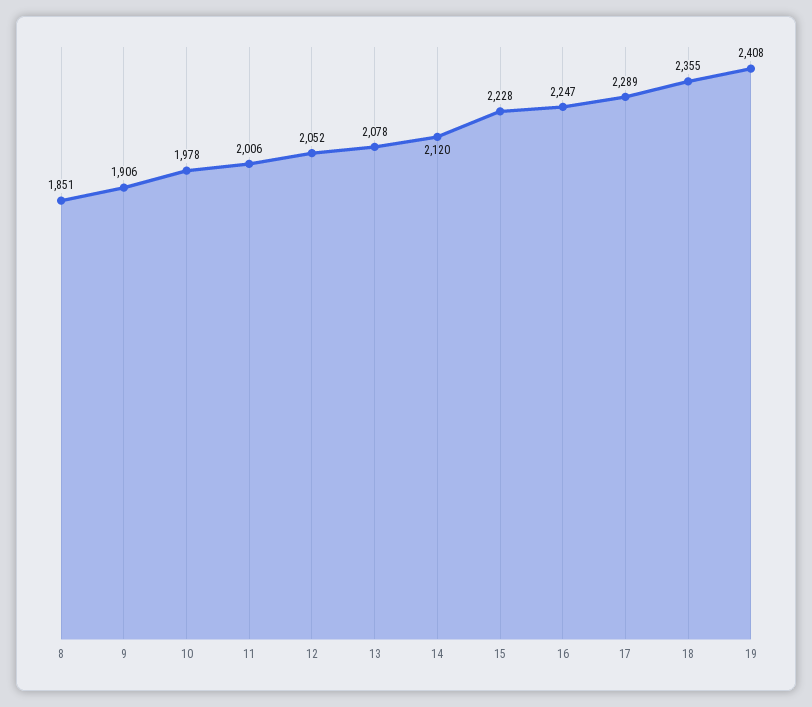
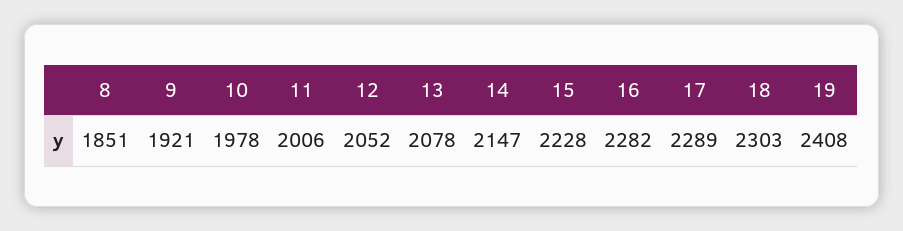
9: 1906 -> 1921
14: 2120 -> 2147
16: 2247 -> 2282
18: 2355 -> 2303

